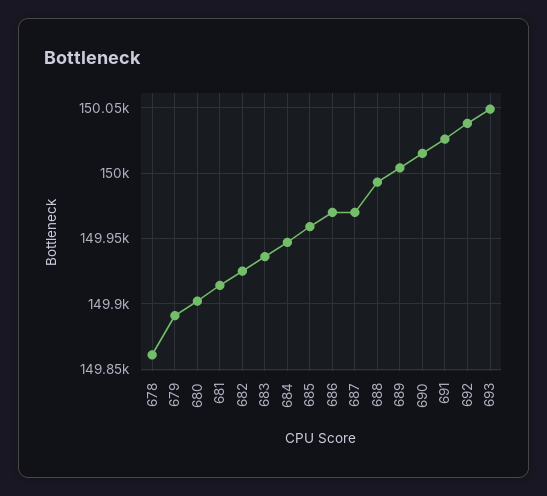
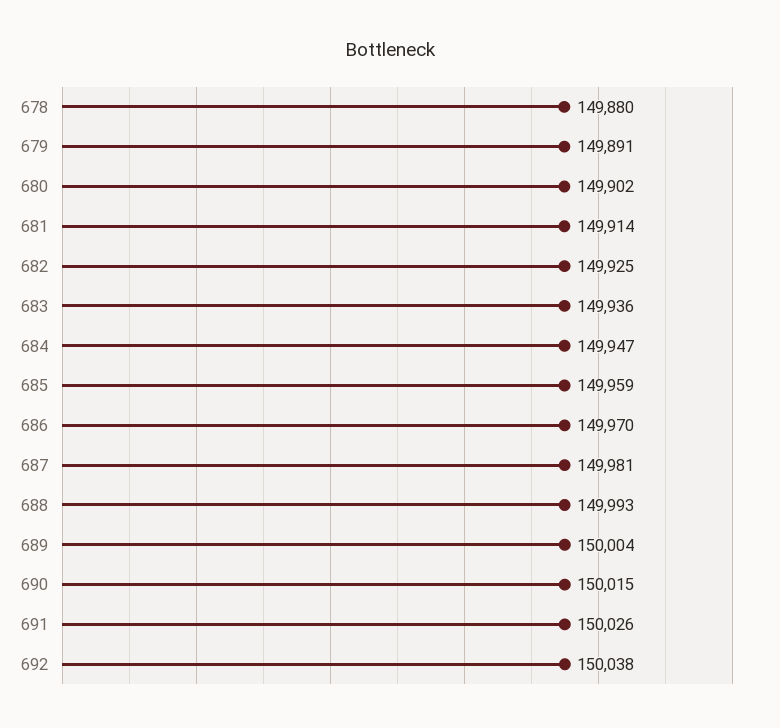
678: 149860 -> 149880
687: 149970 -> 149981
693: 150050 -> none

